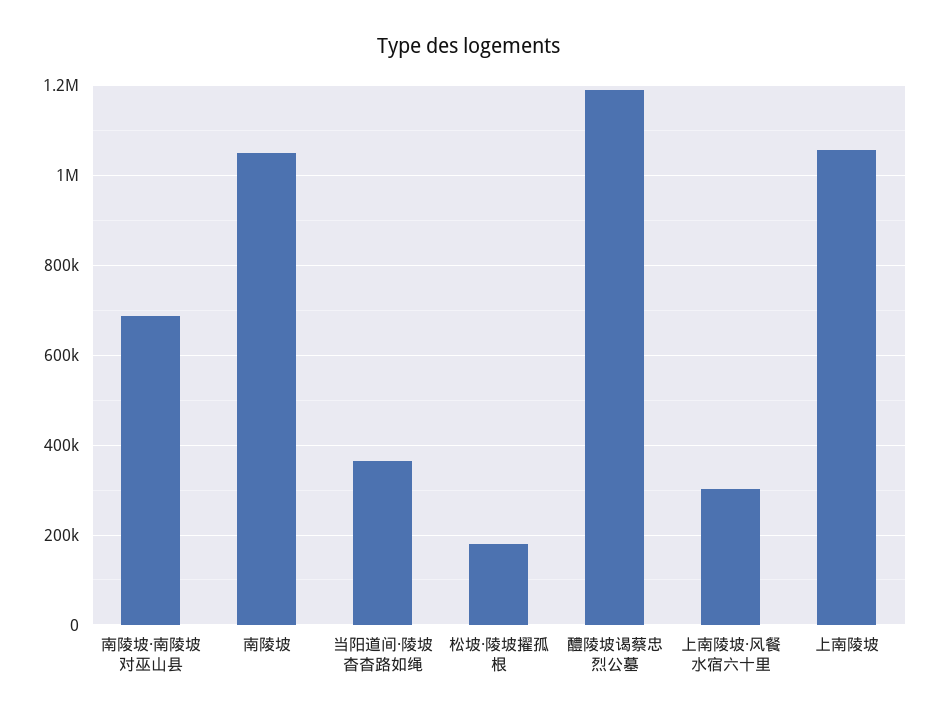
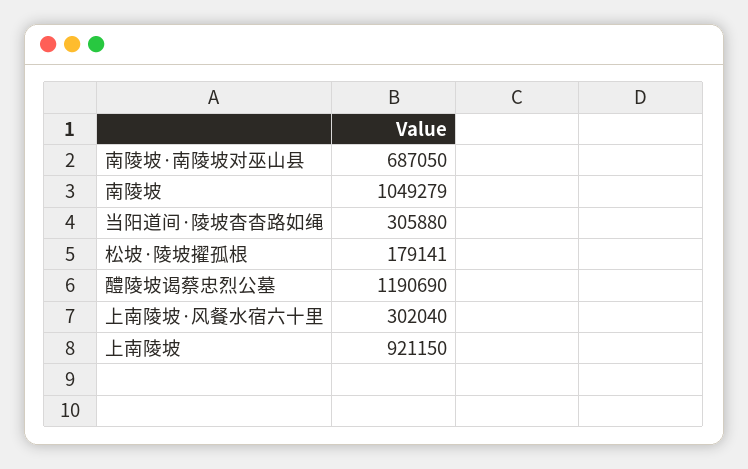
当阳道间·陵坡杳杳路如绳: 360000 -> 305880
上南陵坡: 1060000 -> 921150

